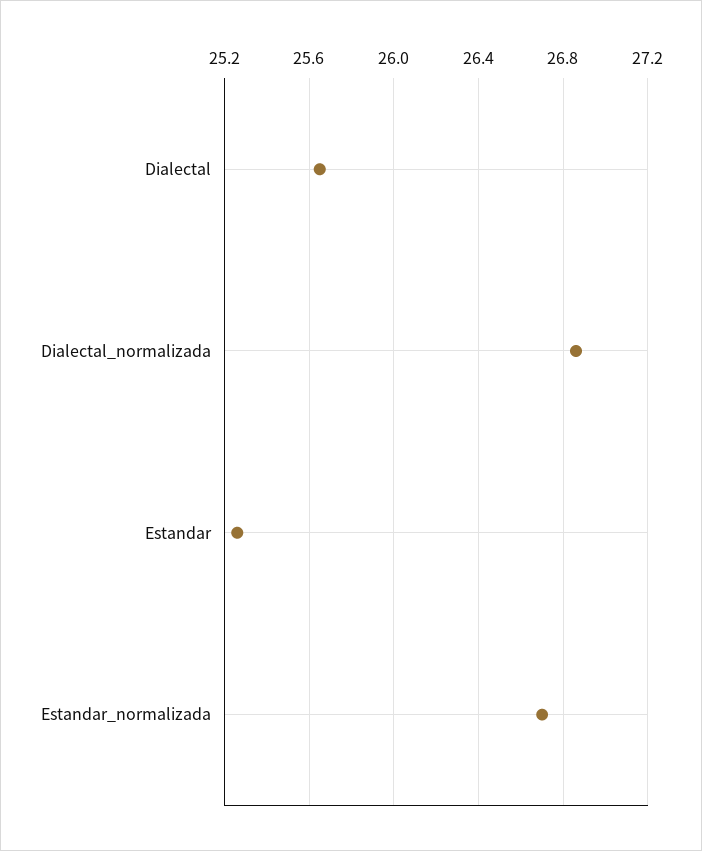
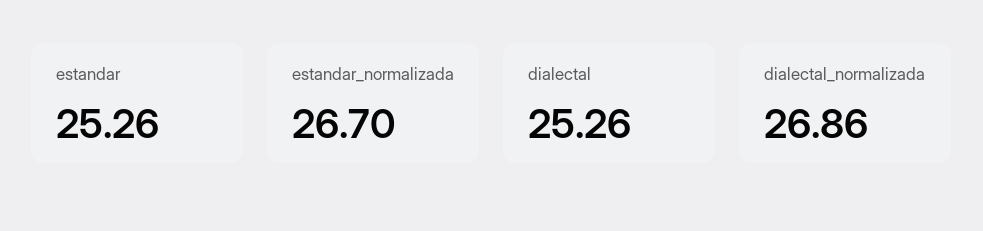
Dialectal: 25.65 -> 25.26

